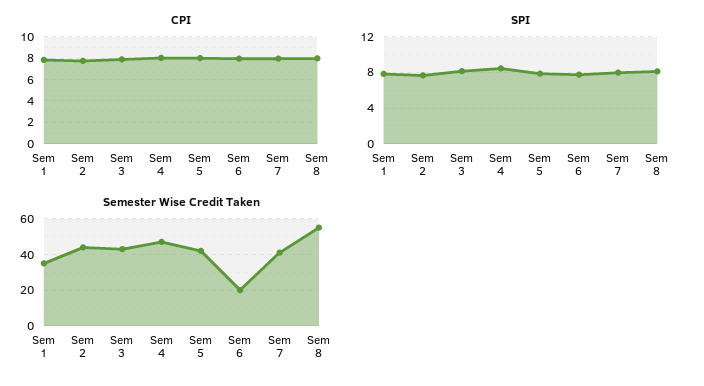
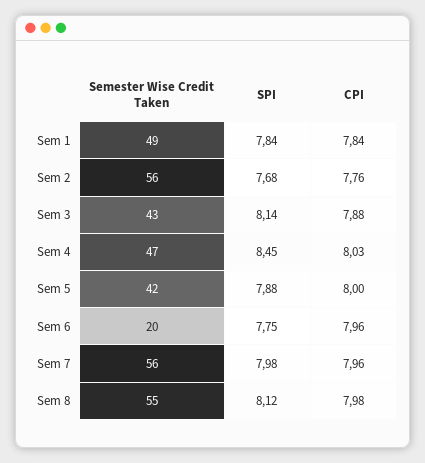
Semester Wise Credit Taken, Sem 1: 35 -> 49
Semester Wise Credit Taken, Sem 2: 45 -> 56
Semester Wise Credit Taken, Sem 7: 40 -> 56

